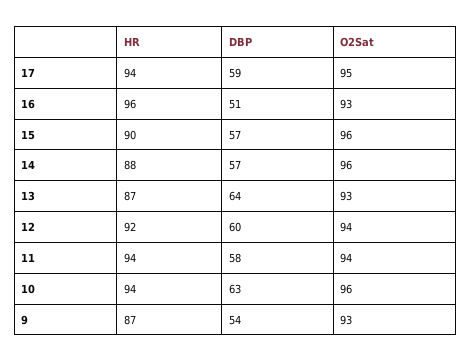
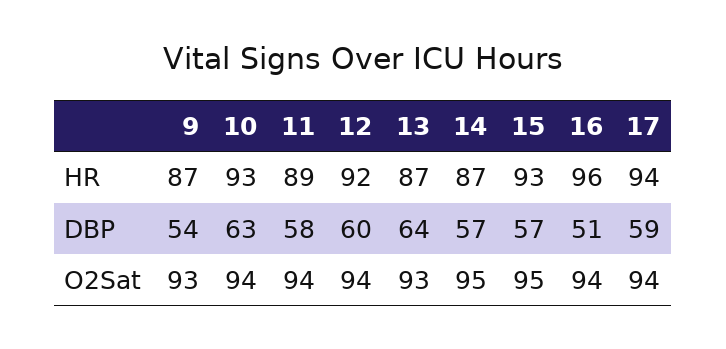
O2Sat, 17: 95 -> 94
O2Sat, 16: 93 -> 94
HR, 15: 90 -> 93
O2Sat, 15: 96 -> 95
HR, 14: 88 -> 87
O2Sat, 14: 96 -> 95
HR, 11: 94 -> 89
HR, 10: 94 -> 93
O2Sat, 10: 96 -> 94

